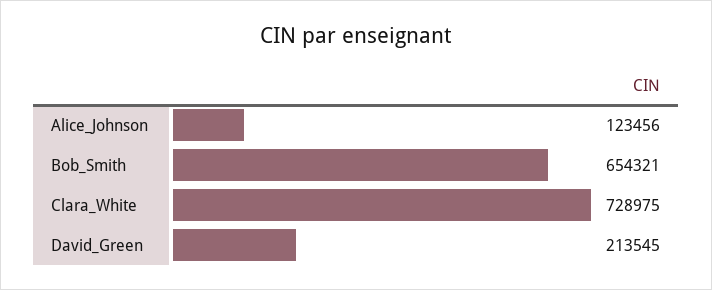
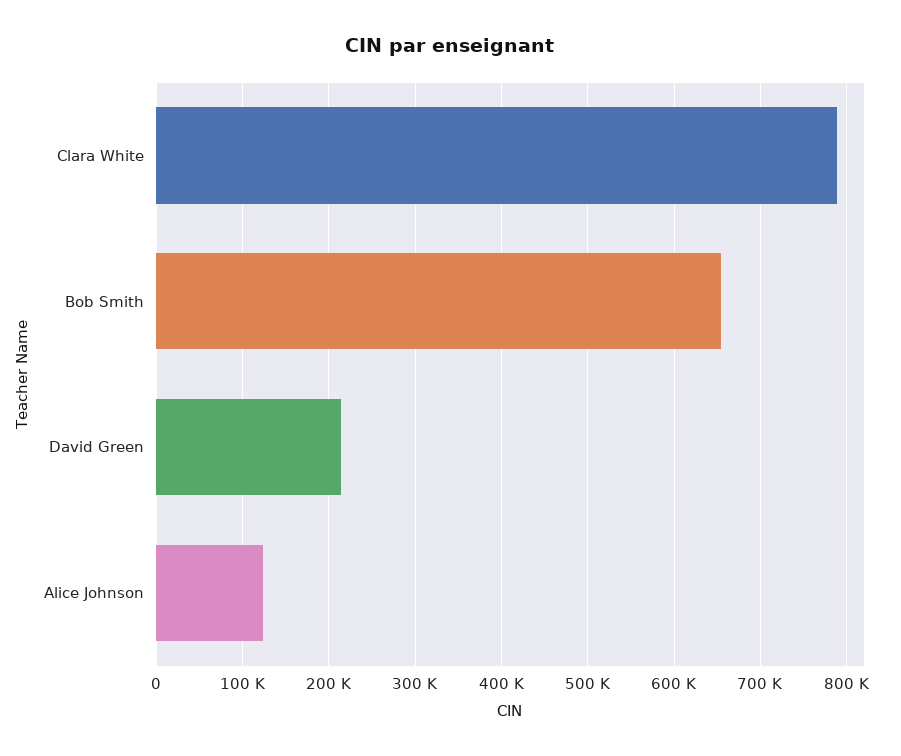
Clara_White: 728975 -> 790000

